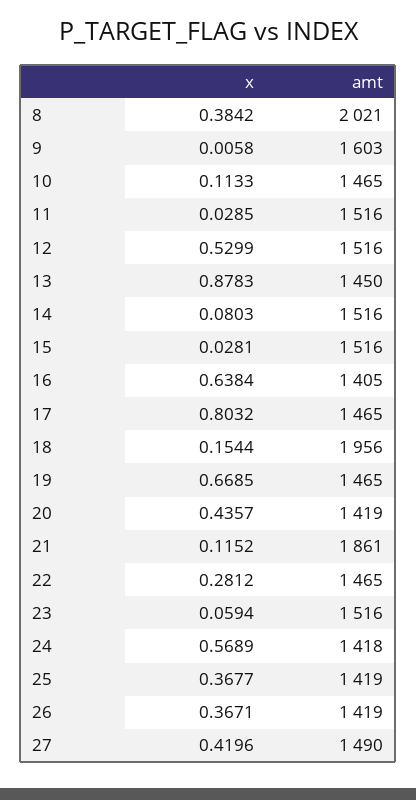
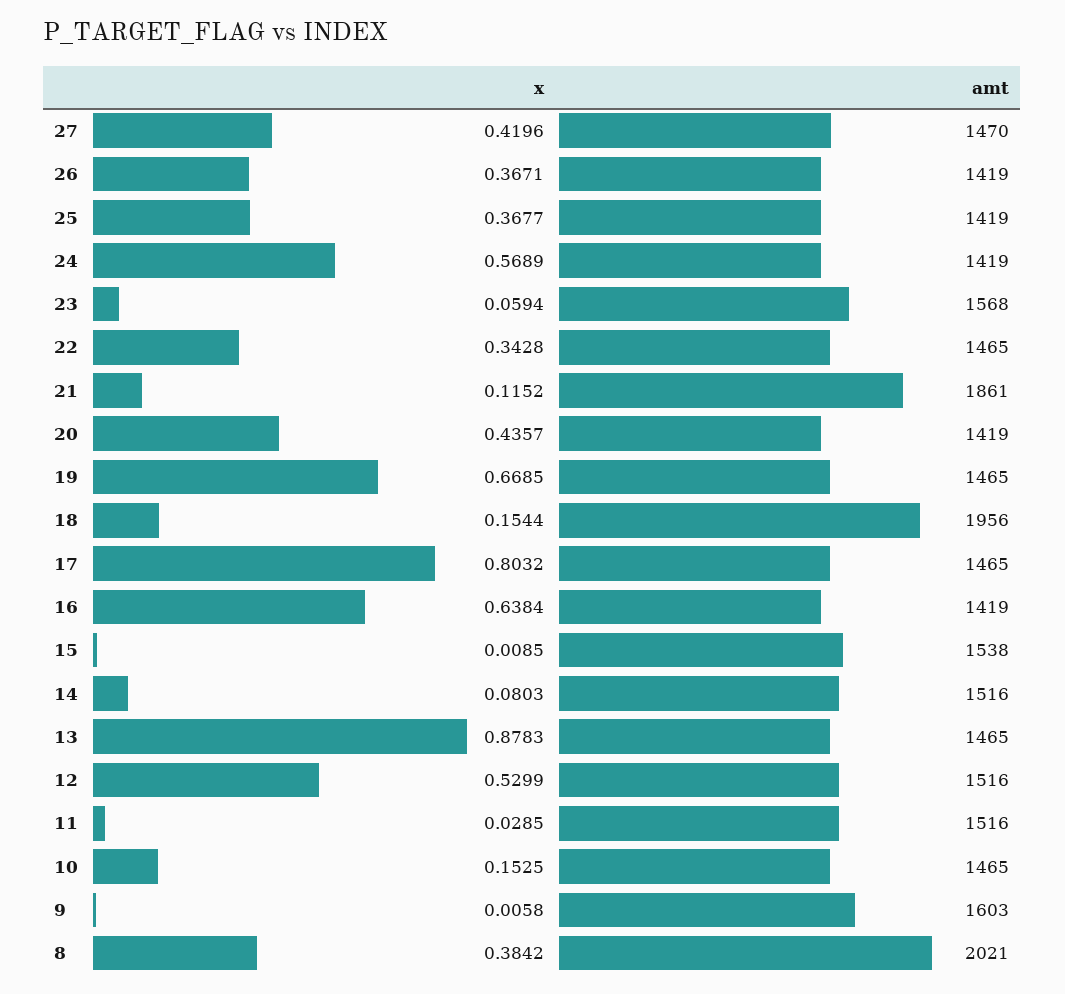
x, 10: 0.1133 -> 0.1525
amt, 13: 1450 -> 1465
x, 15: 0.0281 -> 0.0085
amt, 15: 1516 -> 1538
amt, 16: 1405 -> 1419
x, 22: 0.2812 -> 0.3428
amt, 23: 1516 -> 1568
amt, 24: 1418 -> 1419
amt, 27: 1490 -> 1470

